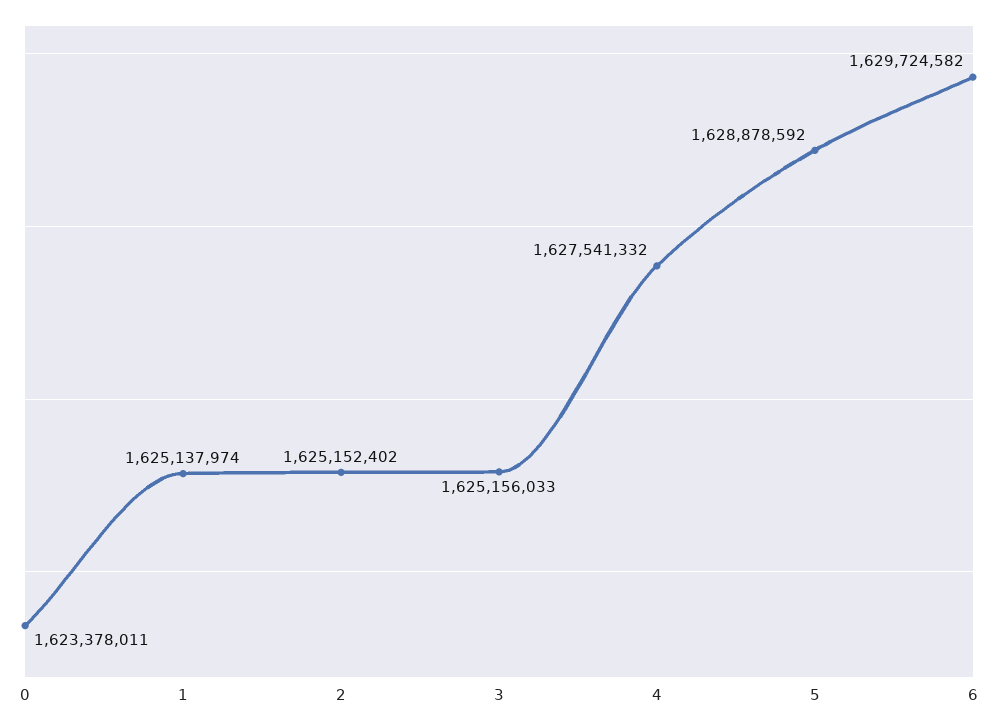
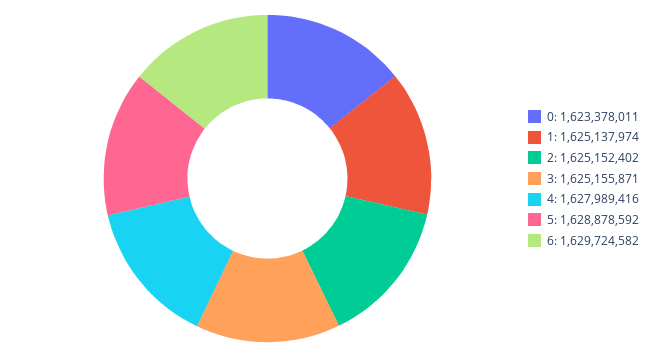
3: 1625156033 -> 1625155871
4: 1627541332 -> 1627989416

